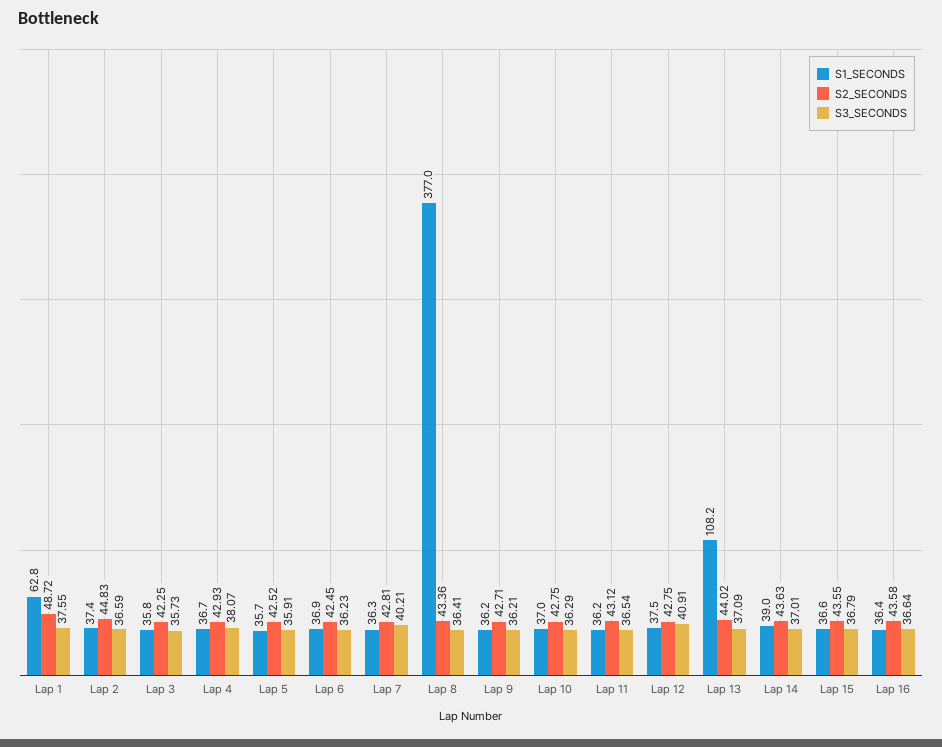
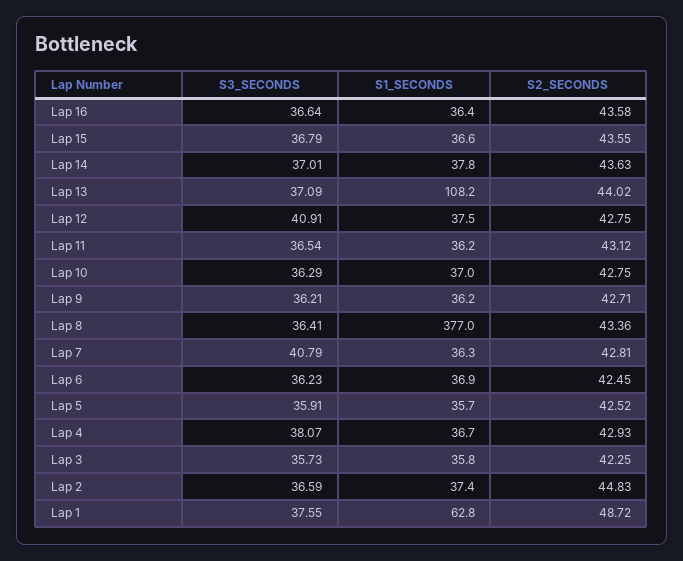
S3_SECONDS, Lap 7: 40.21 -> 40.79
S1_SECONDS, Lap 14: 39 -> 37.8

